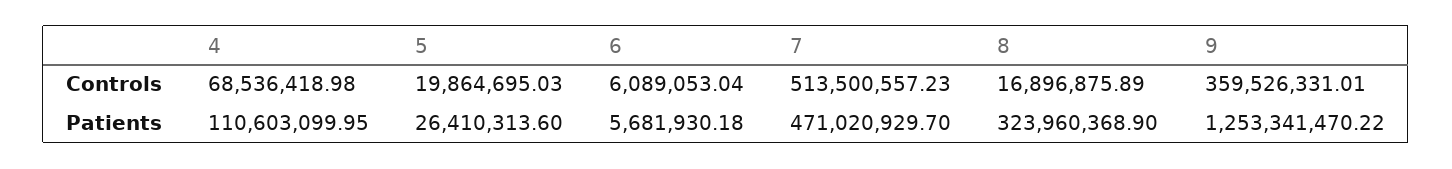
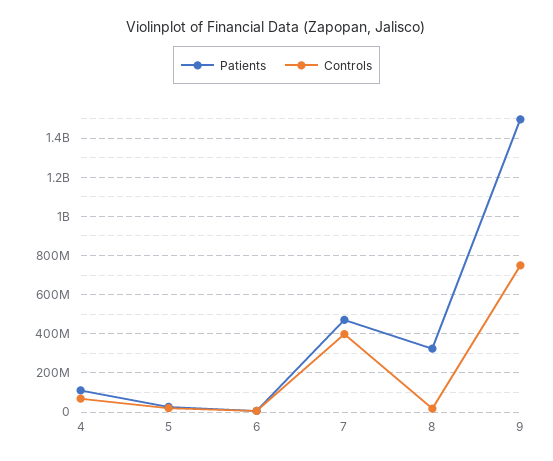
Controls, 7: 513500557.23 -> 400000000
Controls, 9: 359526331.01 -> 750000000
Patients, 9: 1253341470.22 -> 1500000000

